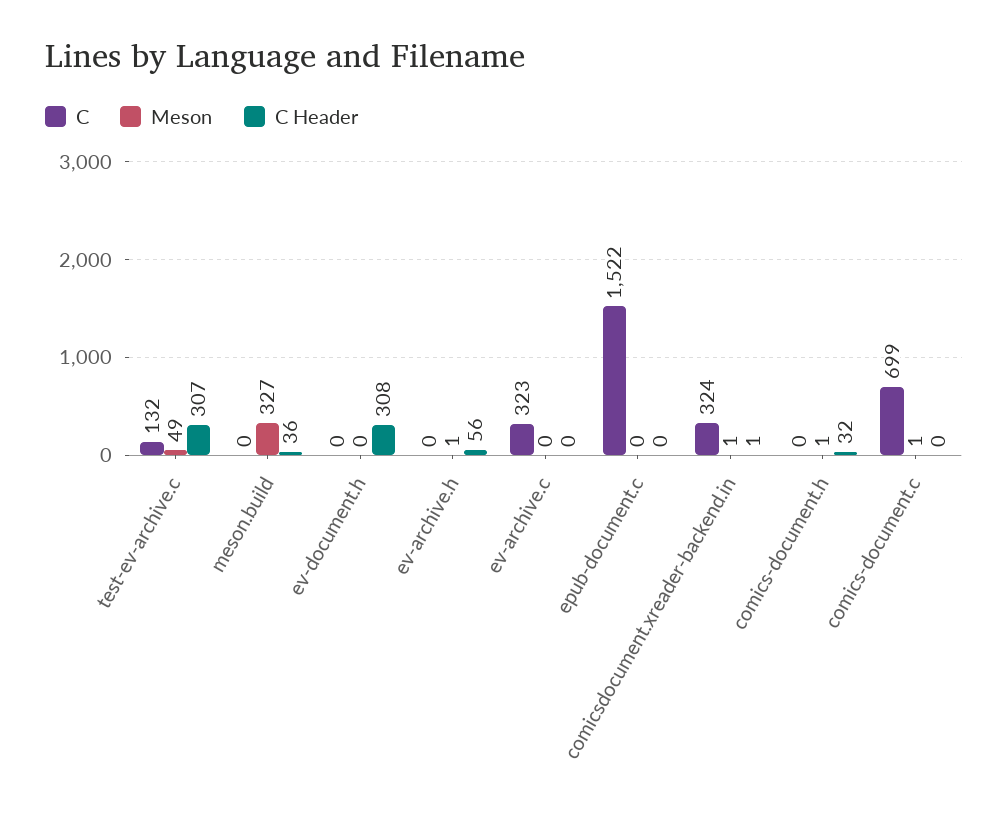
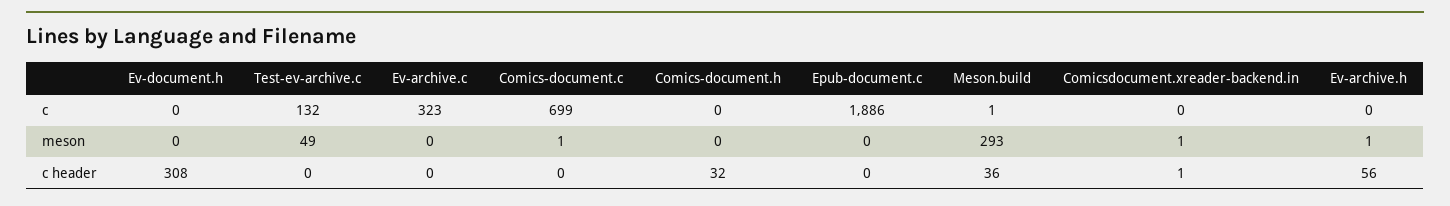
C Header, test-ev-archive.c: 307 -> 0
C, meson.build: 0 -> 1
Meson, meson.build: 327 -> 293
C, epub-document.c: 1522 -> 1886
C, comicsdocument.xreader-backend.in: 324 -> 0
Meson, comics-document.h: 1 -> 0

